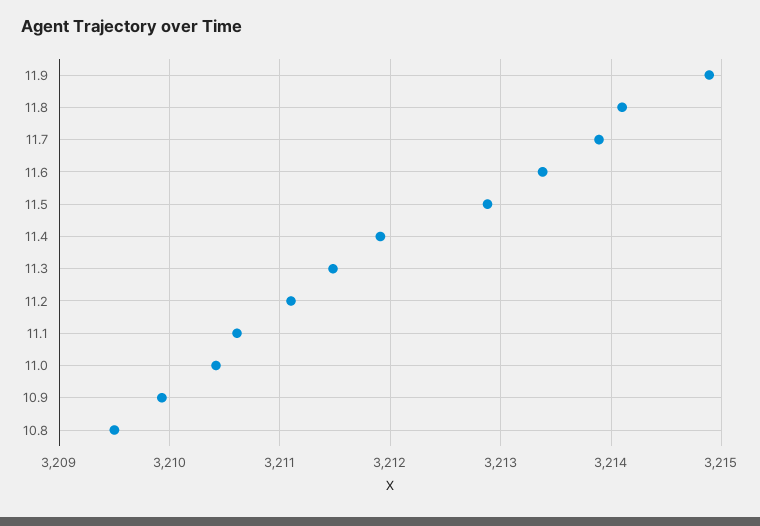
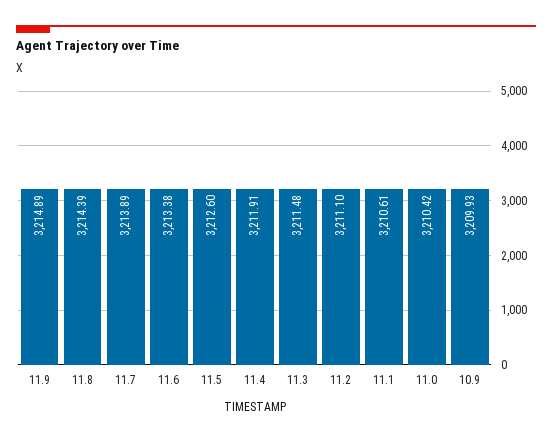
11.8: 3214.1 -> 3214.39
11.5: 3212.9 -> 3212.6
10.8: 3209.5 -> none

